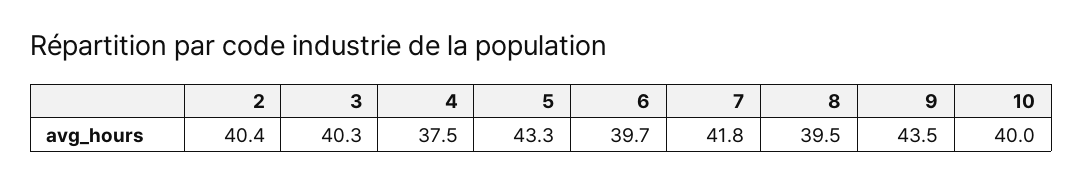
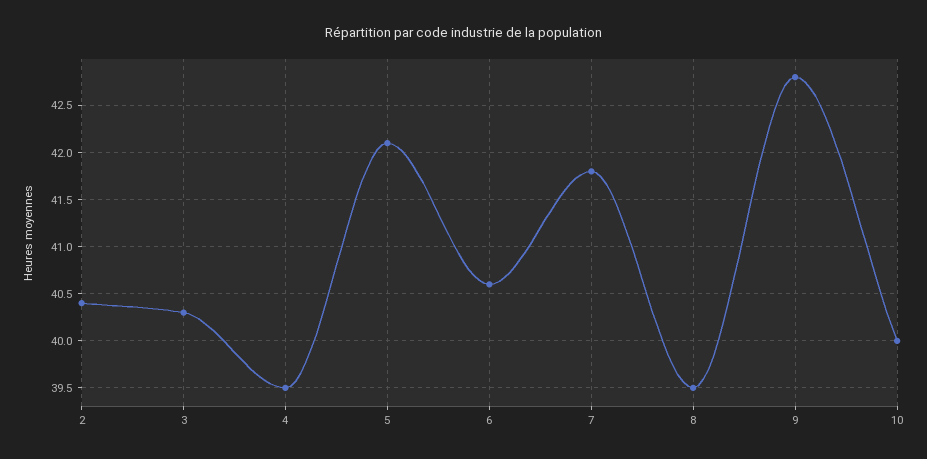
4: 37.5 -> 39.5
5: 43.3 -> 42.1
6: 39.7 -> 40.6
9: 43.5 -> 42.8

